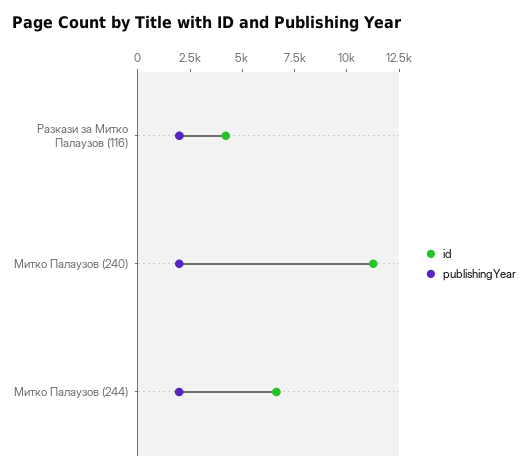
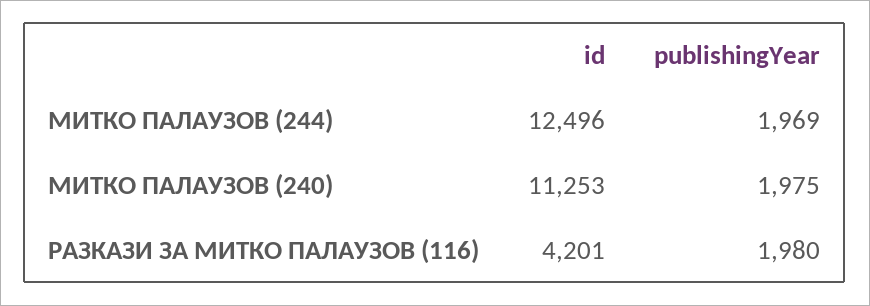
id, Митко Палаузов (244): 6500 -> 12496

